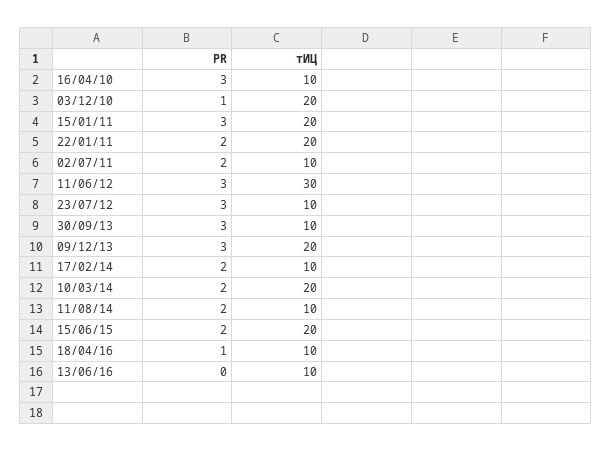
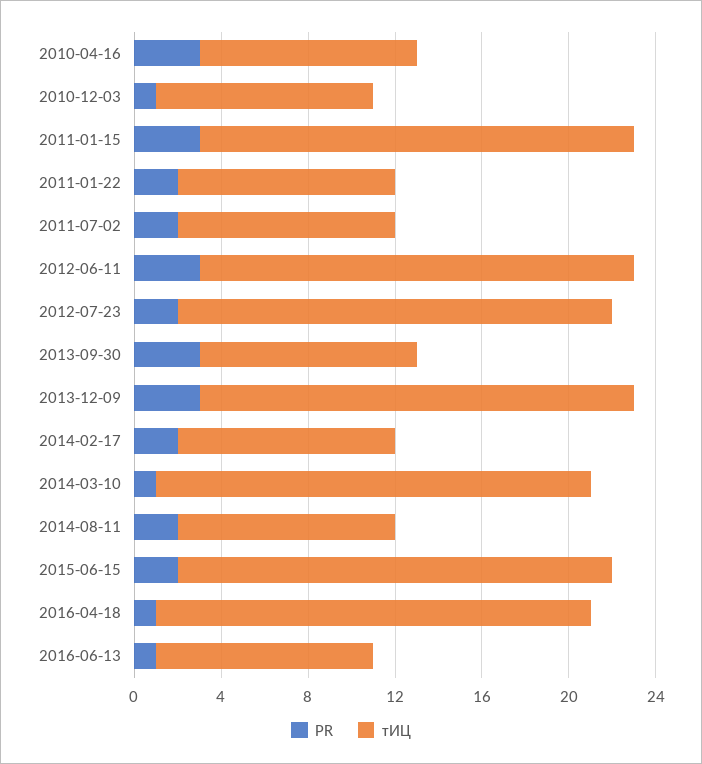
тИЦ, 03/12/10: 20 -> 10
тИЦ, 22/01/11: 20 -> 10
тИЦ, 11/06/12: 30 -> 20
PR, 23/07/12: 3 -> 2
тИЦ, 23/07/12: 10 -> 20
PR, 10/03/14: 2 -> 1
тИЦ, 18/04/16: 10 -> 20
PR, 13/06/16: 0 -> 1

